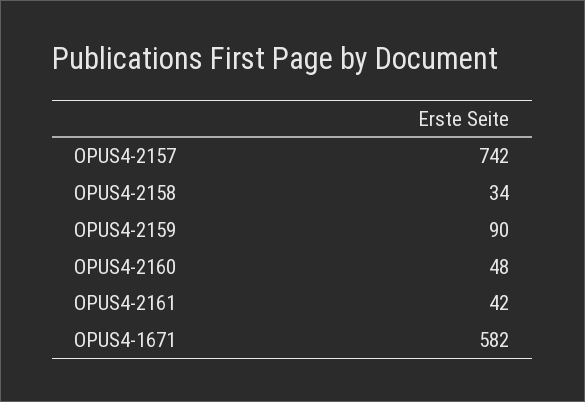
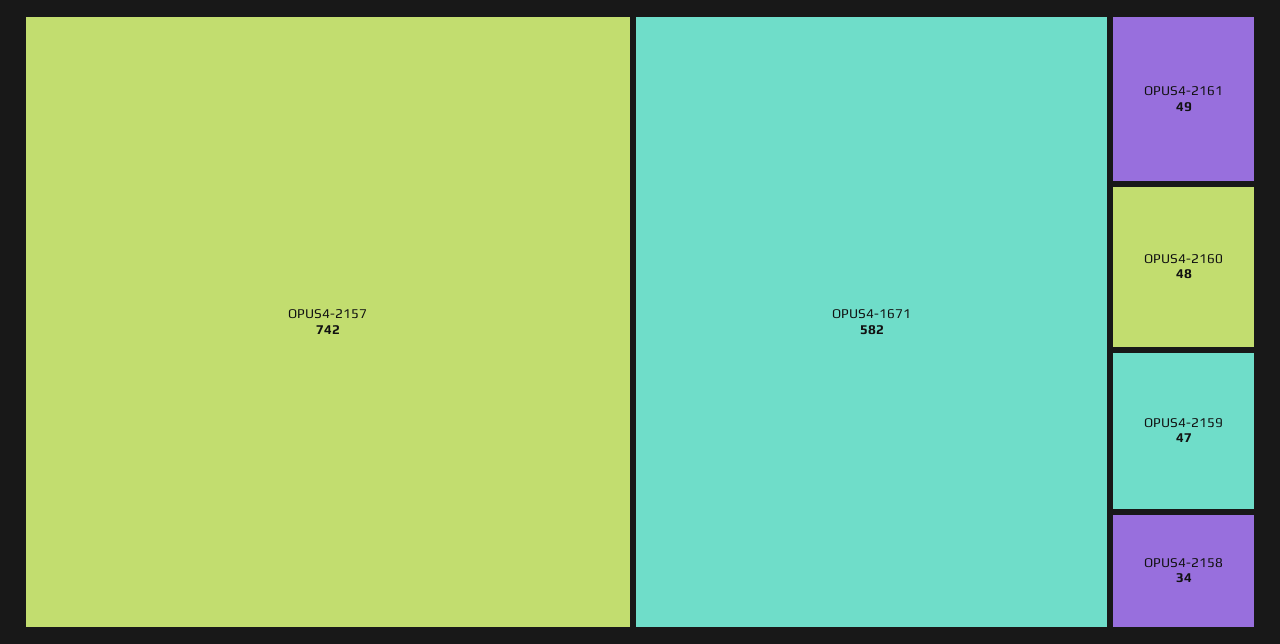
OPUS4-2159: 90 -> 47
OPUS4-2161: 42 -> 49

